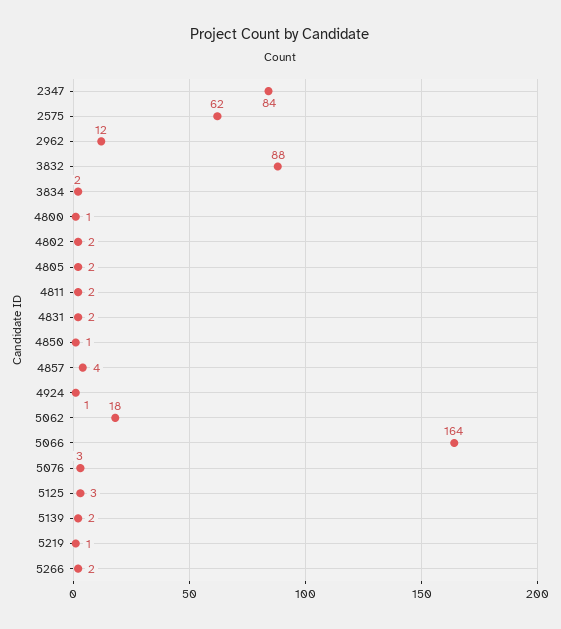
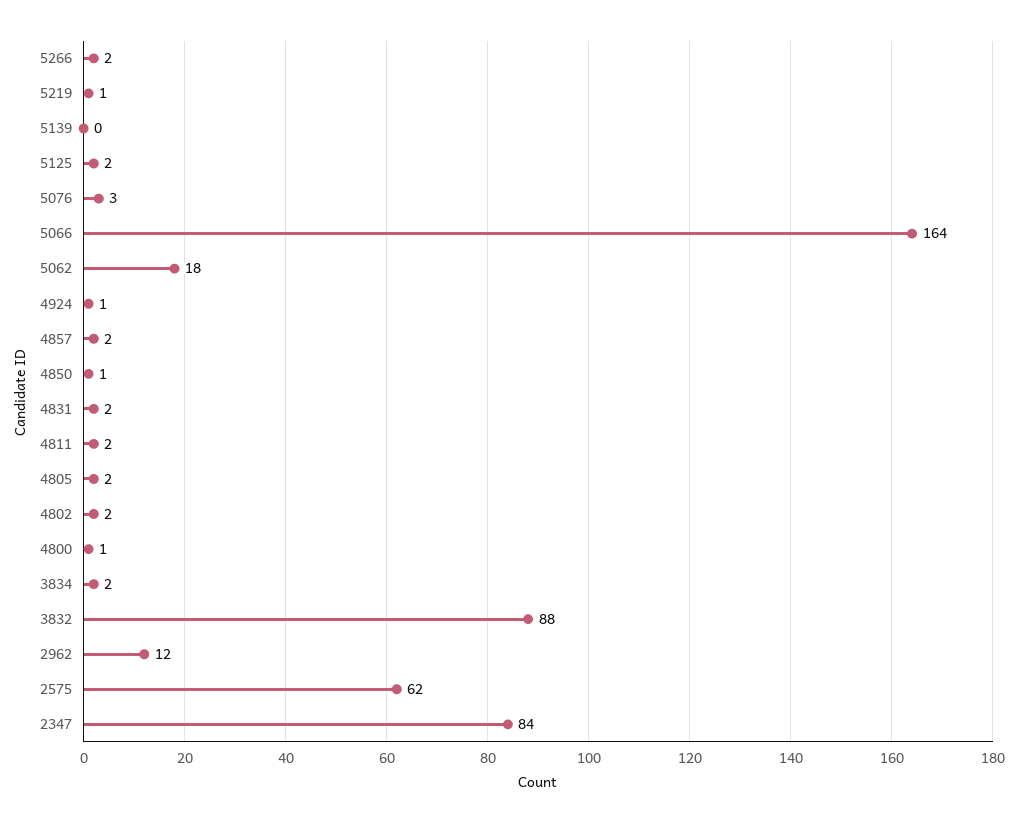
4857: 4 -> 2
5125: 3 -> 2
5139: 2 -> 0

